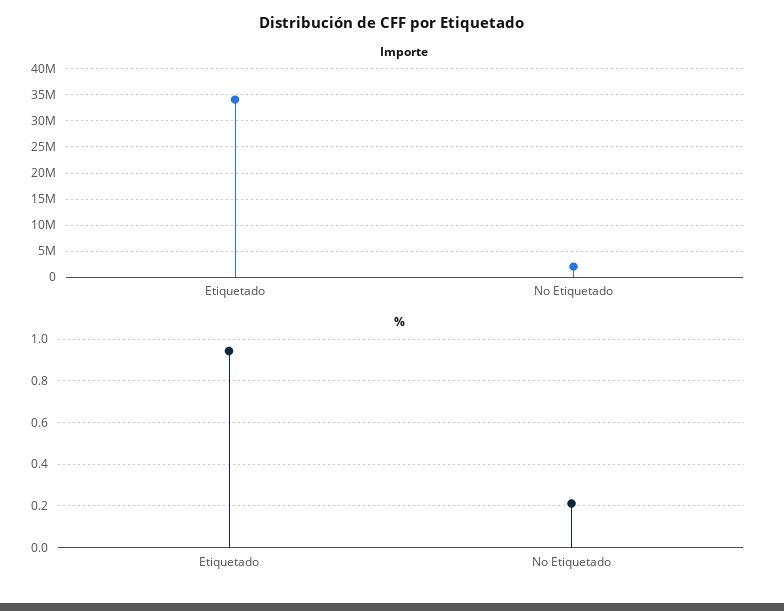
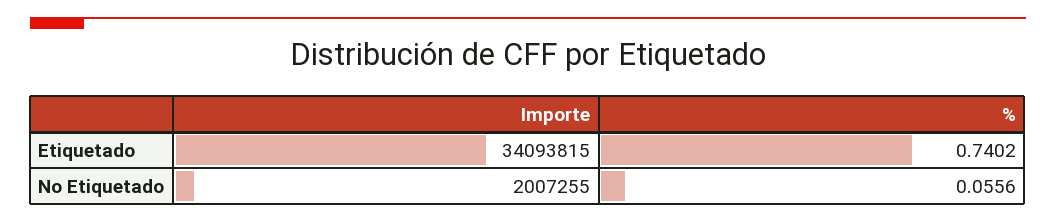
%, Etiquetado: 0.95 -> 0.7402
%, No Etiquetado: 0.2 -> 0.0556

